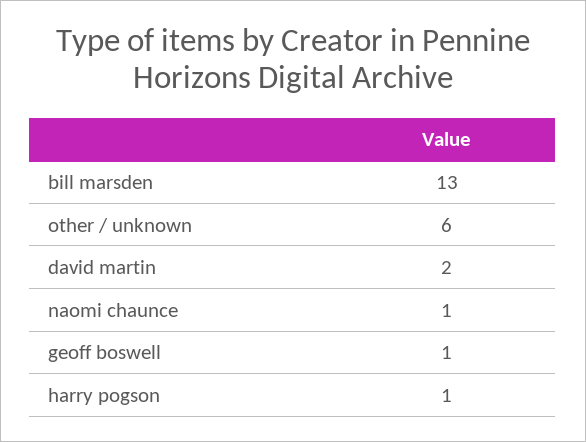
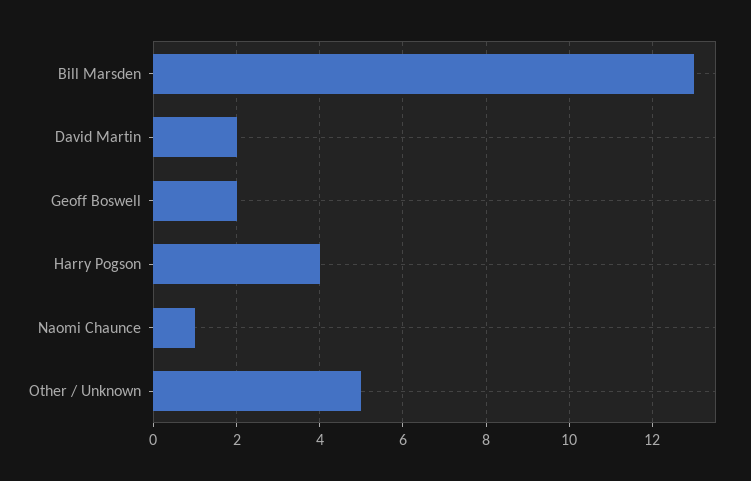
other / unknown: 6 -> 5
geoff boswell: 1 -> 2
harry pogson: 1 -> 4

